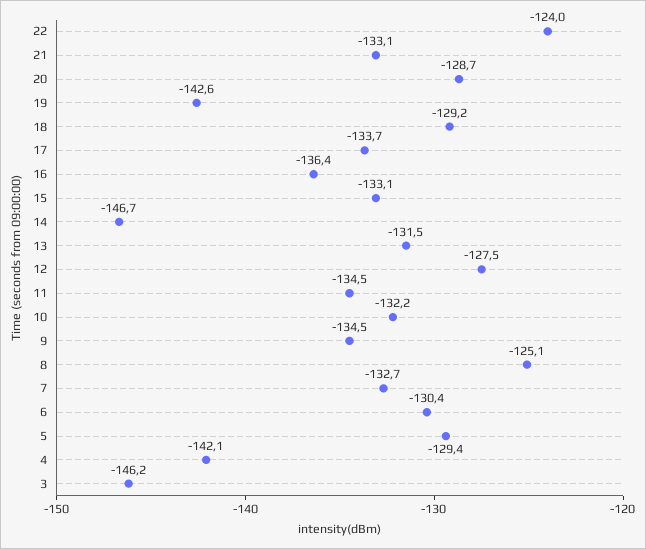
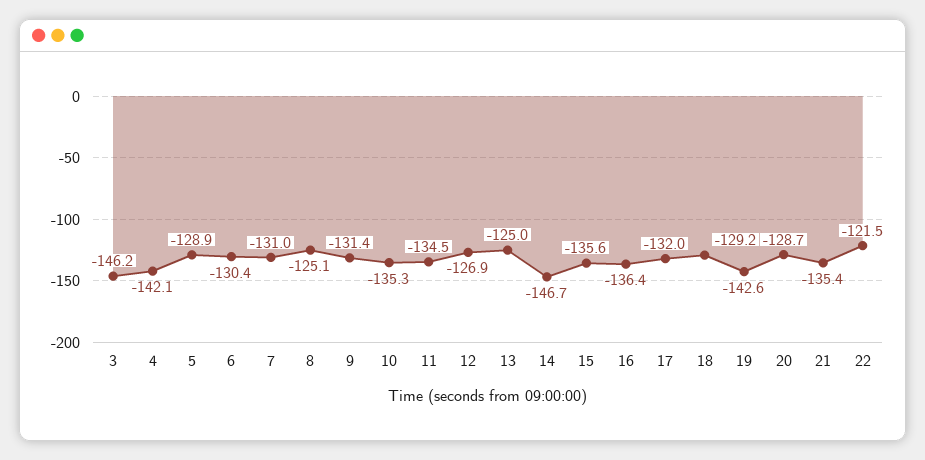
22: -124 -> -121.5
21: -133.1 -> -135.4
17: -133.7 -> -132
15: -133.1 -> -135.6
13: -131.5 -> -125
12: -127.5 -> -126.9
10: -132.2 -> -135.3
9: -134.5 -> -131.4
7: -132.7 -> -131
5: -129.4 -> -128.9

